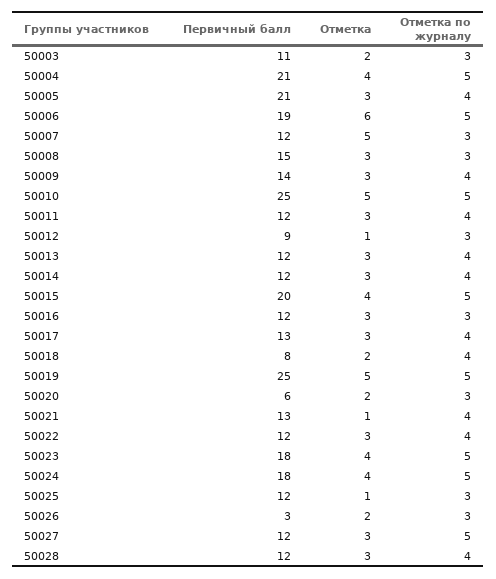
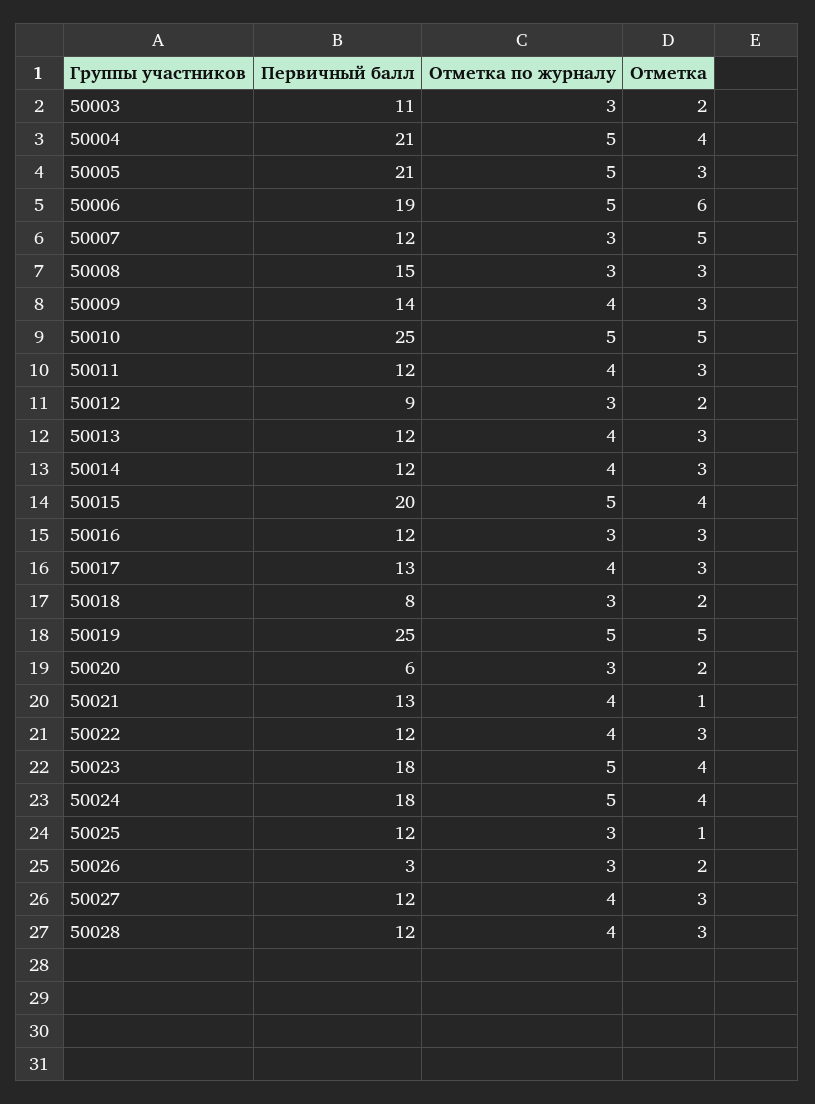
Отметка по журналу, 50005: 4 -> 5
Отметка, 50012: 1 -> 2
Отметка по журналу, 50018: 4 -> 3
Отметка по журналу, 50027: 5 -> 4

